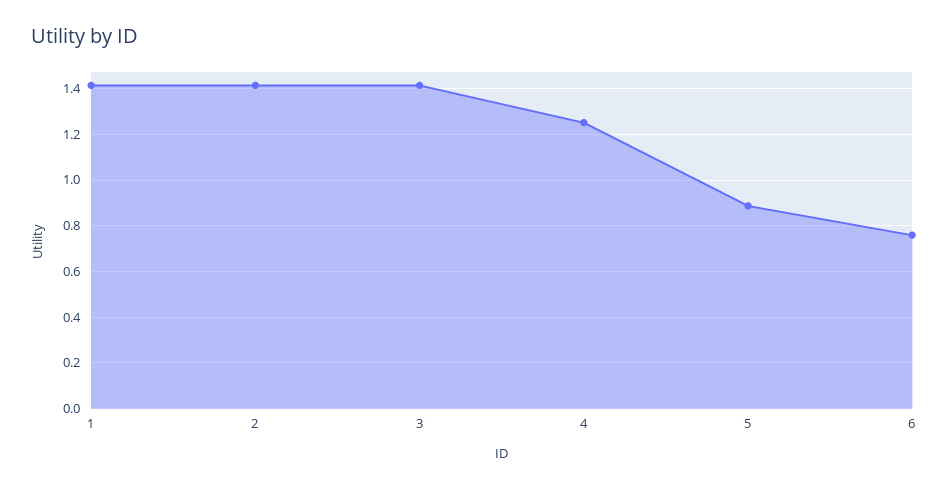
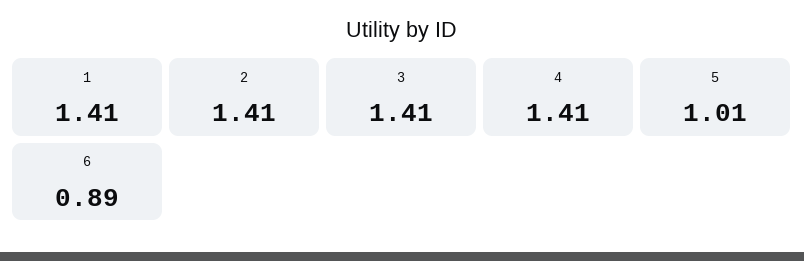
4: 1.25 -> 1.41
5: 0.9 -> 1.01
6: 0.75 -> 0.89

